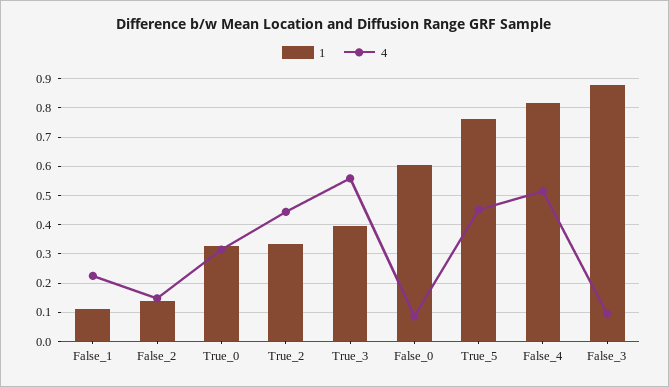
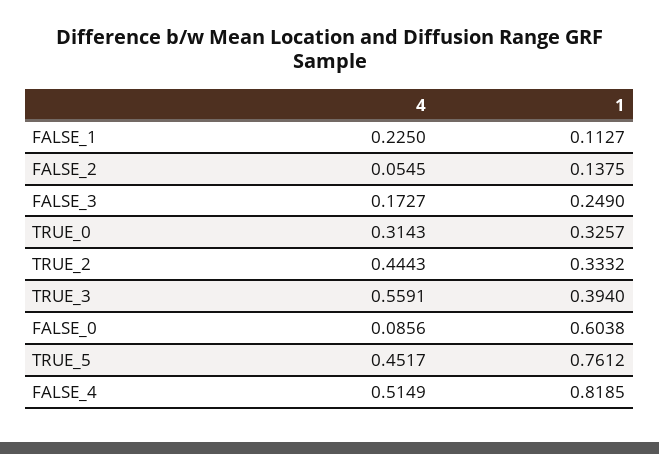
4, False_2: 0.15 -> 0.0545
1, False_3: 0.875 -> 0.249
4, False_3: 0.1 -> 0.1727

